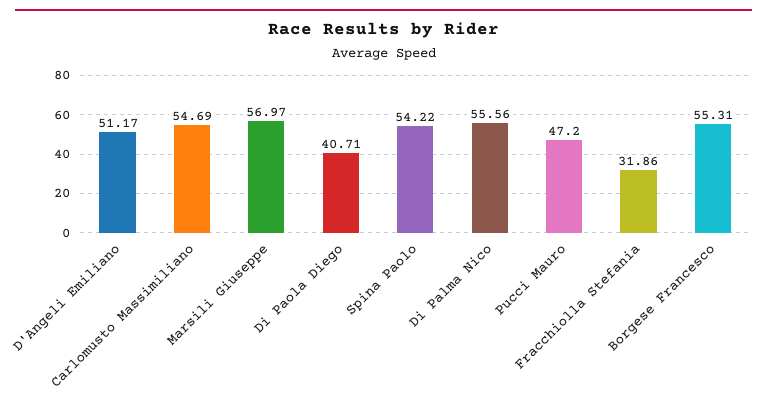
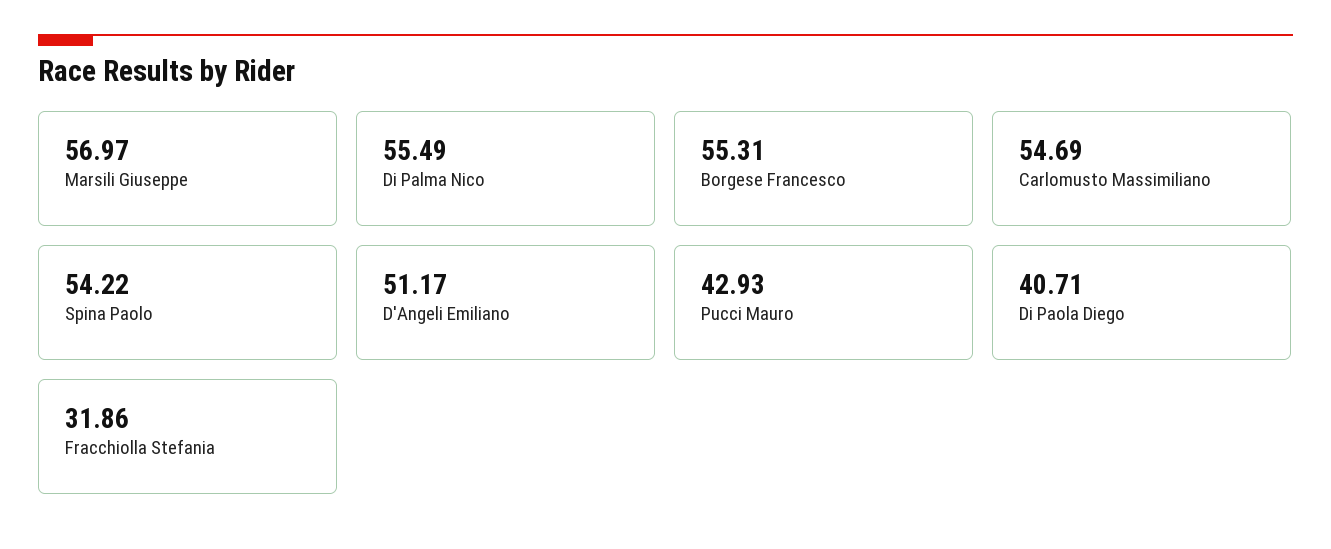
Di Palma Nico: 55.56 -> 55.49
Pucci Mauro: 47.2 -> 42.93

